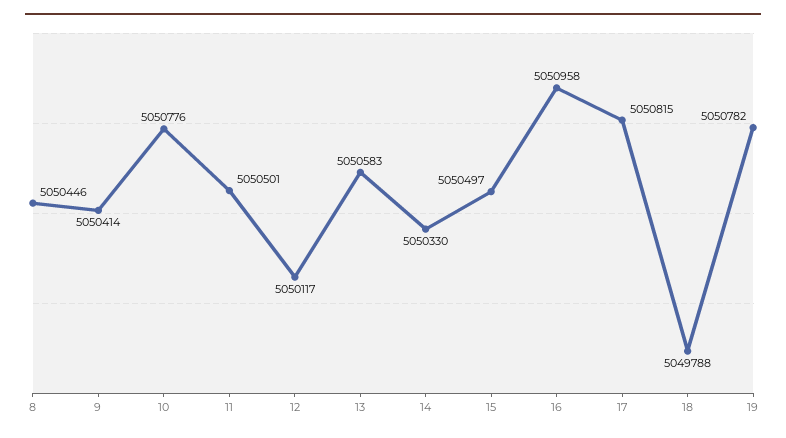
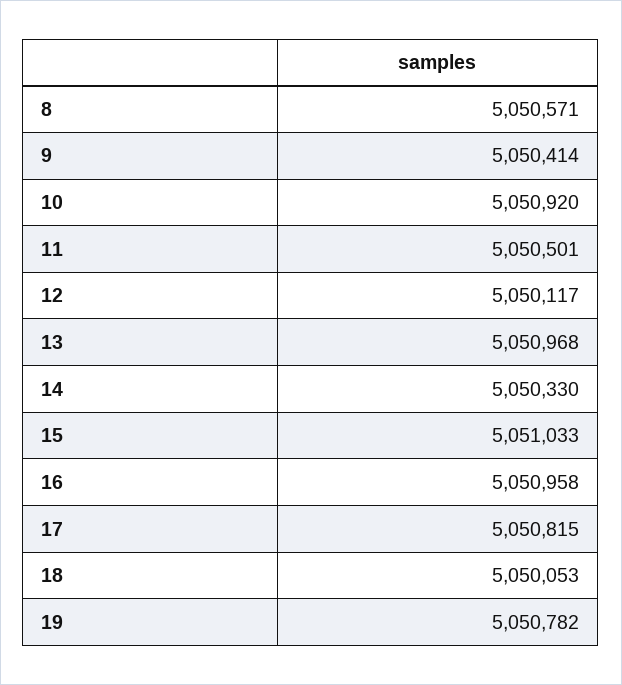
8: 5050446 -> 5050571
10: 5050776 -> 5050920
13: 5050583 -> 5050968
15: 5050497 -> 5051033
18: 5049788 -> 5050053

